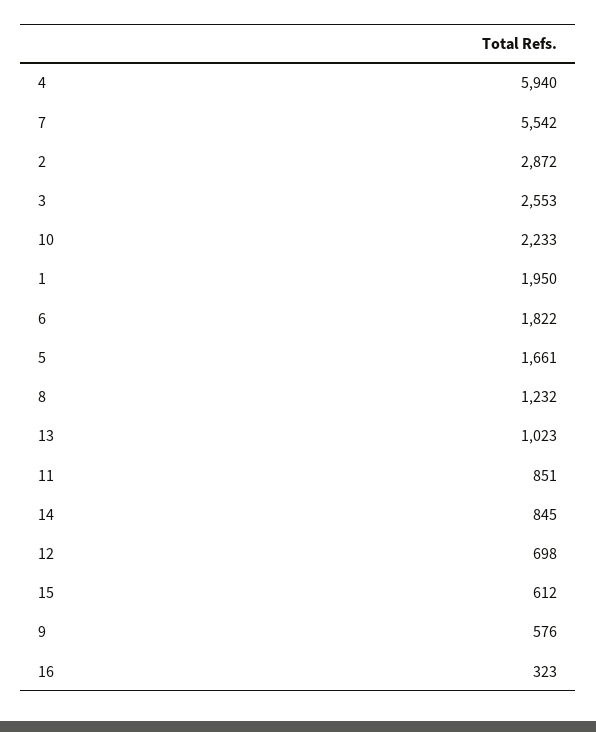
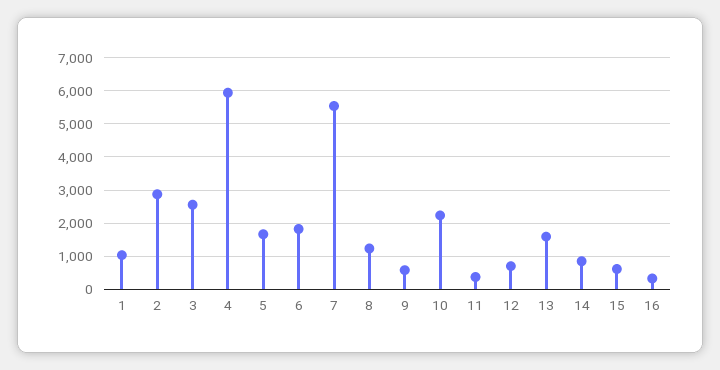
1: 1950 -> 1000
13: 1023 -> 1600
11: 851 -> 400

